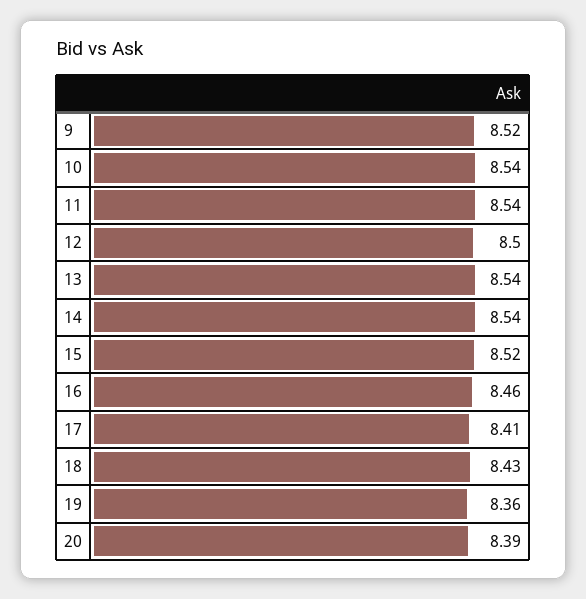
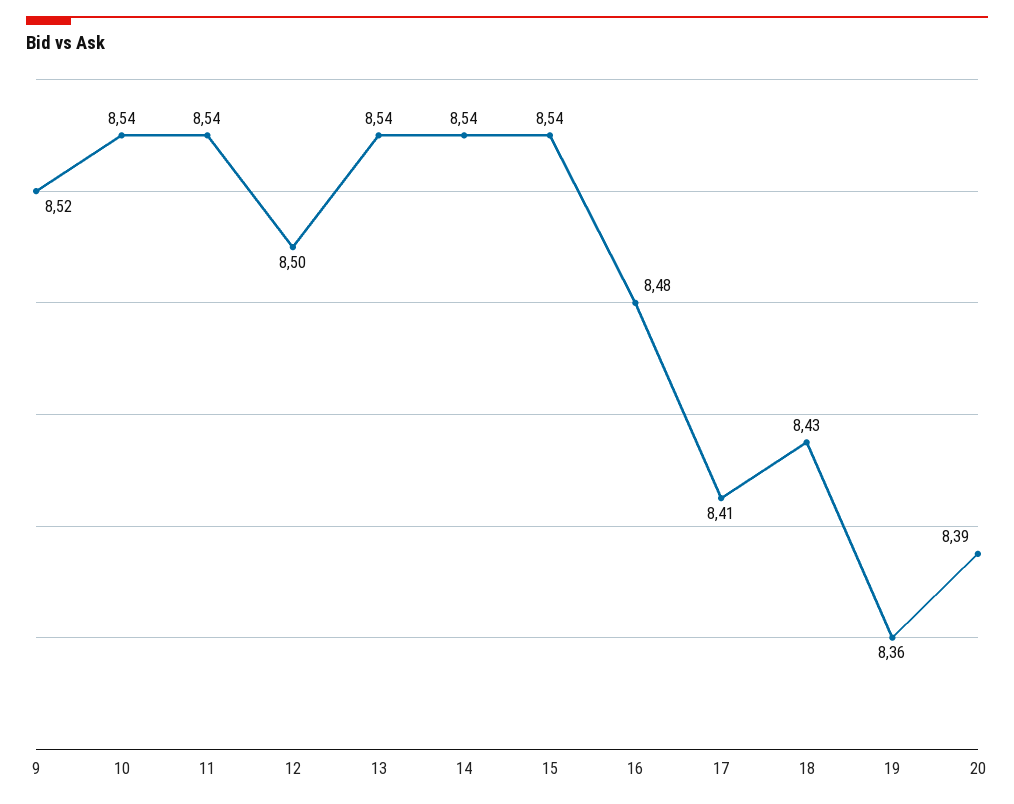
15: 8.52 -> 8.54
16: 8.46 -> 8.48

